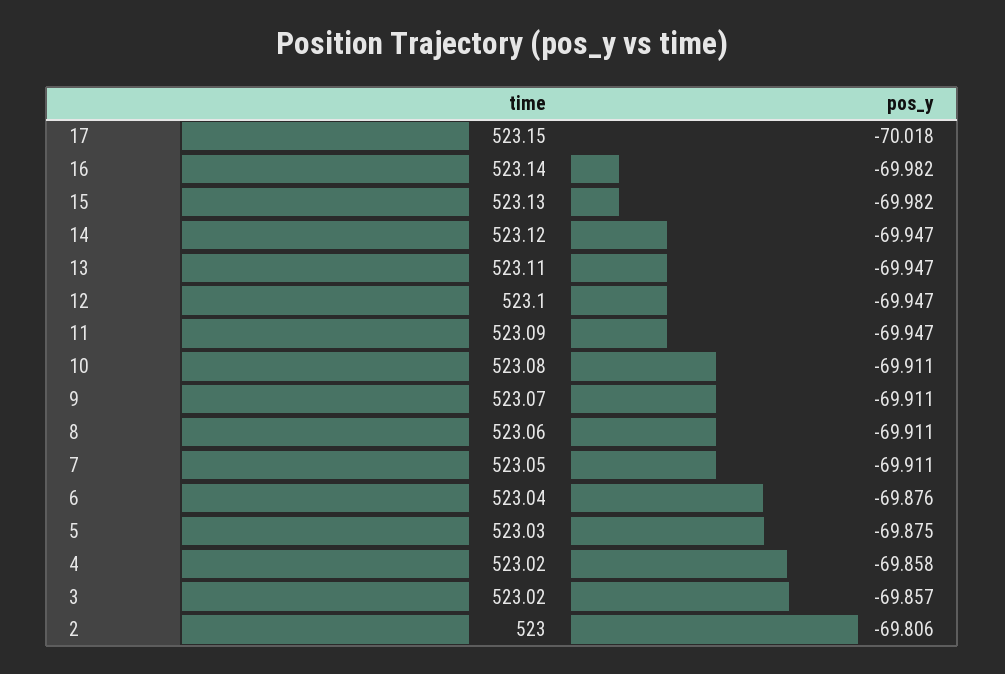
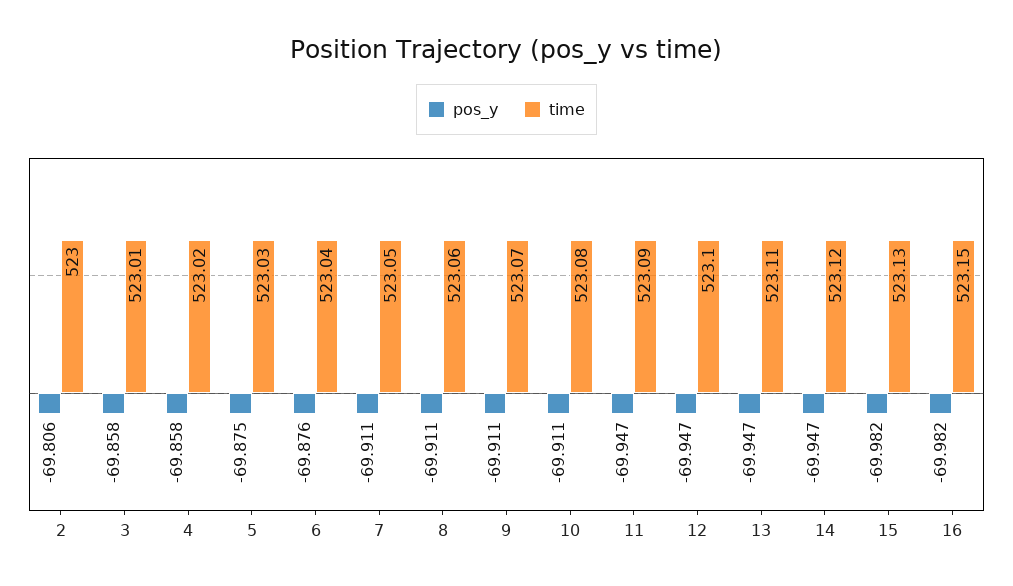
time, 17: 523.15 -> none
pos_y, 17: -70.018 -> none
time, 16: 523.14 -> 523.15
time, 3: 523.02 -> 523.01
pos_y, 3: -69.857 -> -69.858

